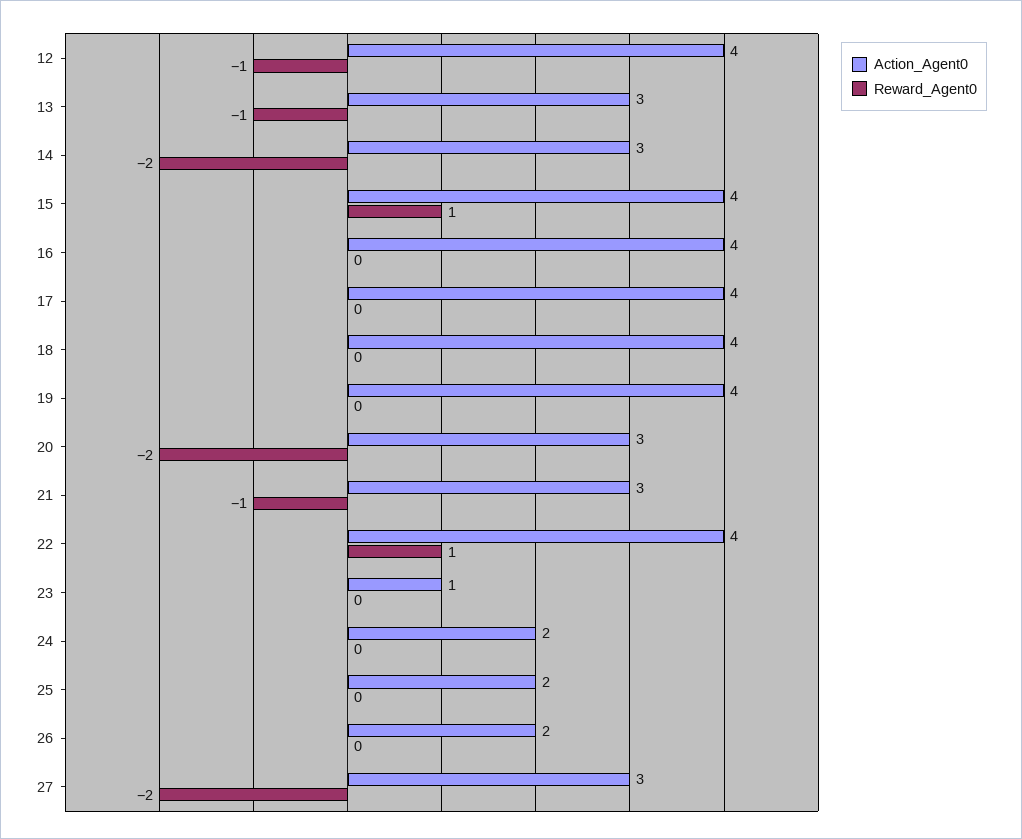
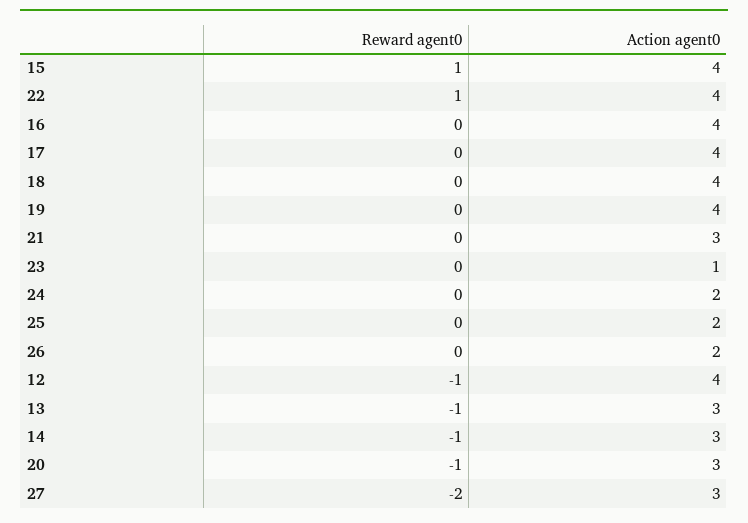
Reward_Agent0, 14: -2 -> -1
Reward_Agent0, 20: -2 -> -1
Reward_Agent0, 21: -1 -> 0

